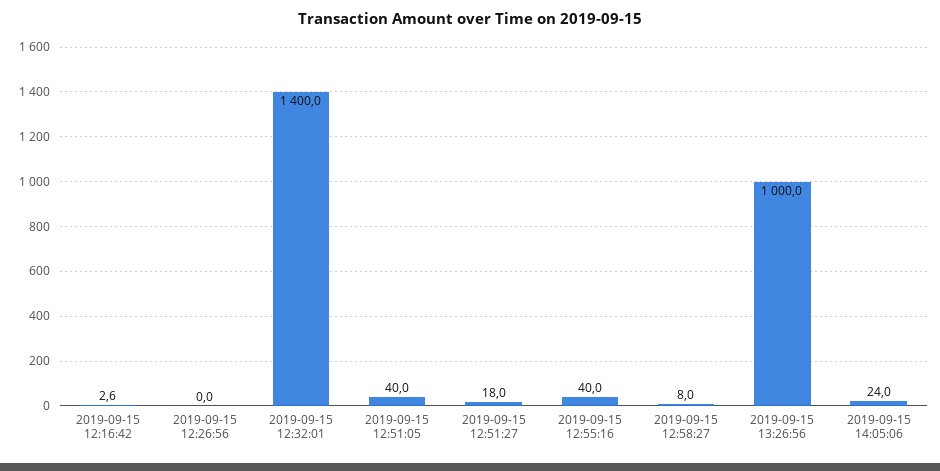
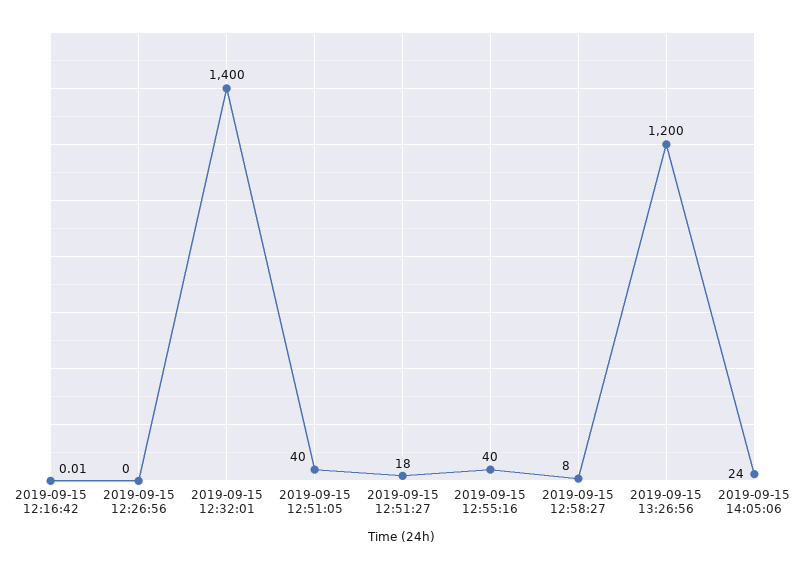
2019-09-15 12:16:42: 2.6 -> 0.01
2019-09-15 13:26:56: 1000 -> 1200

